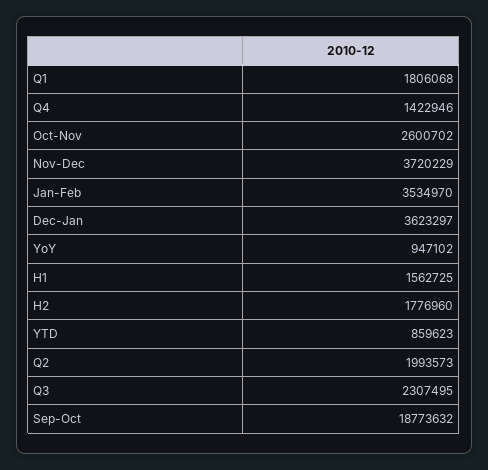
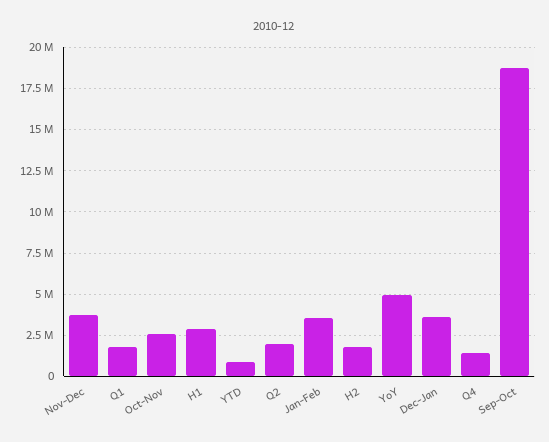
YoY: 947102 -> 5000000
H1: 1562725 -> 3000000
Q3: 2307495 -> none

